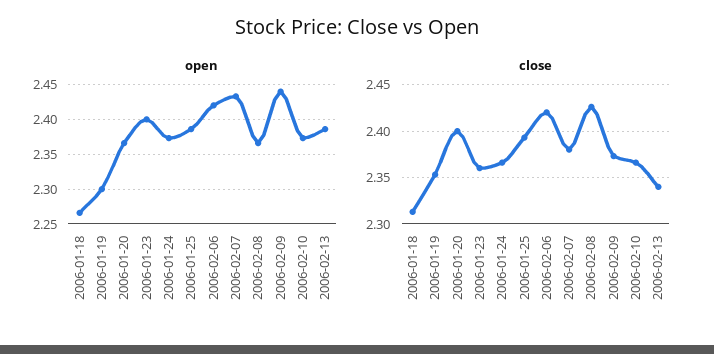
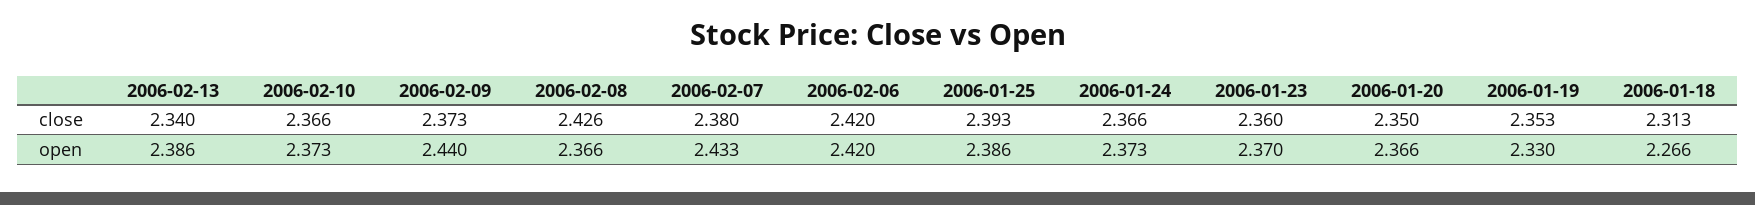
open, 2006-01-19: 2.3 -> 2.33
open, 2006-01-23: 2.4 -> 2.37
close, 2006-01-20: 2.4 -> 2.35

